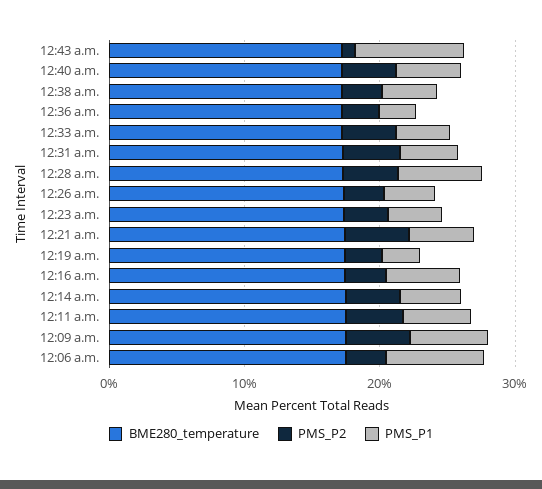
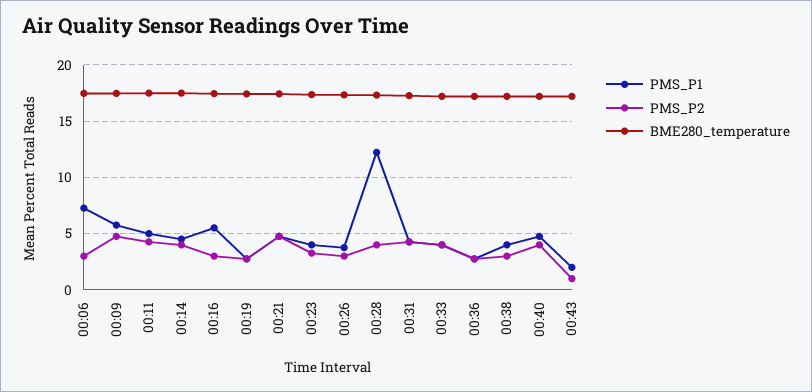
PMS_P1, 12:43 a.m.: 8 -> 2
PMS_P1, 12:28 a.m.: 6 -> 12

